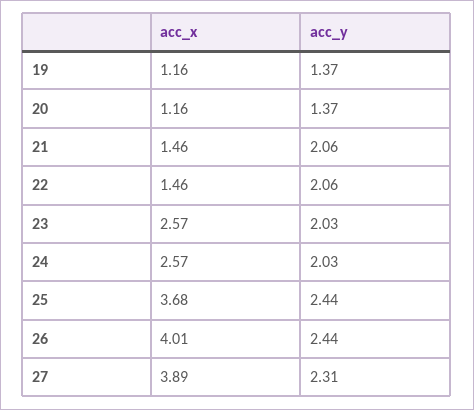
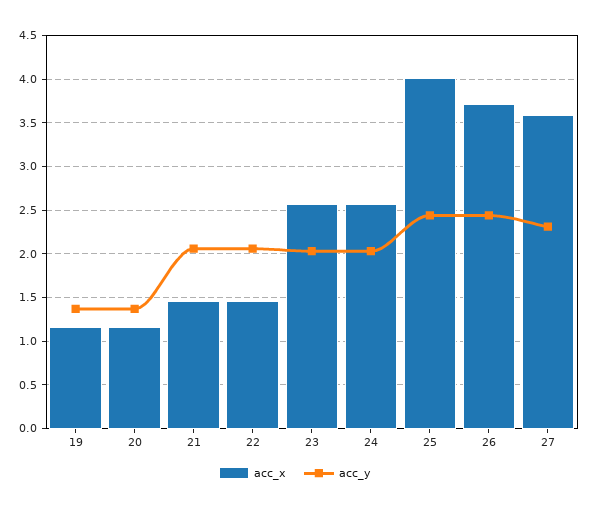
acc_x, 25: 3.68 -> 4
acc_x, 26: 4.01 -> 3.7
acc_x, 27: 3.89 -> 3.6

